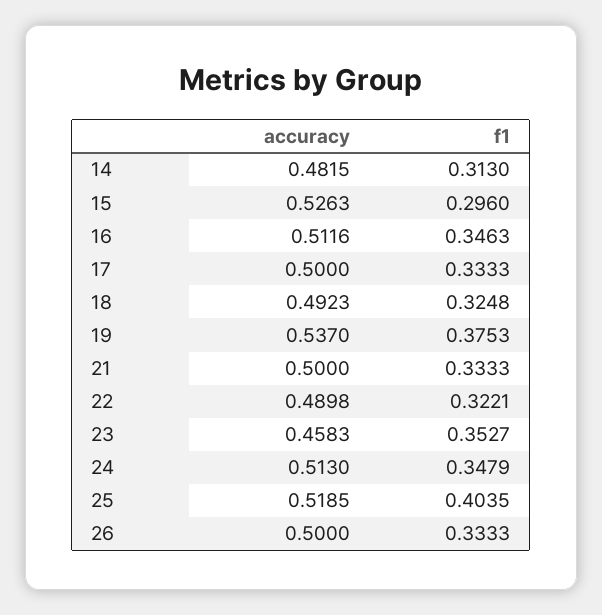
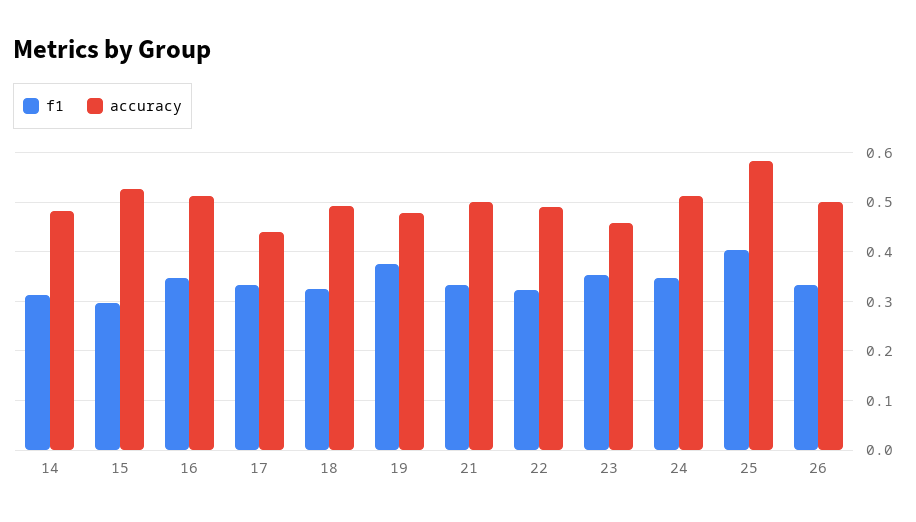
accuracy, 17: 0.5 -> 0.44
accuracy, 19: 0.537 -> 0.48
accuracy, 25: 0.5185 -> 0.58

